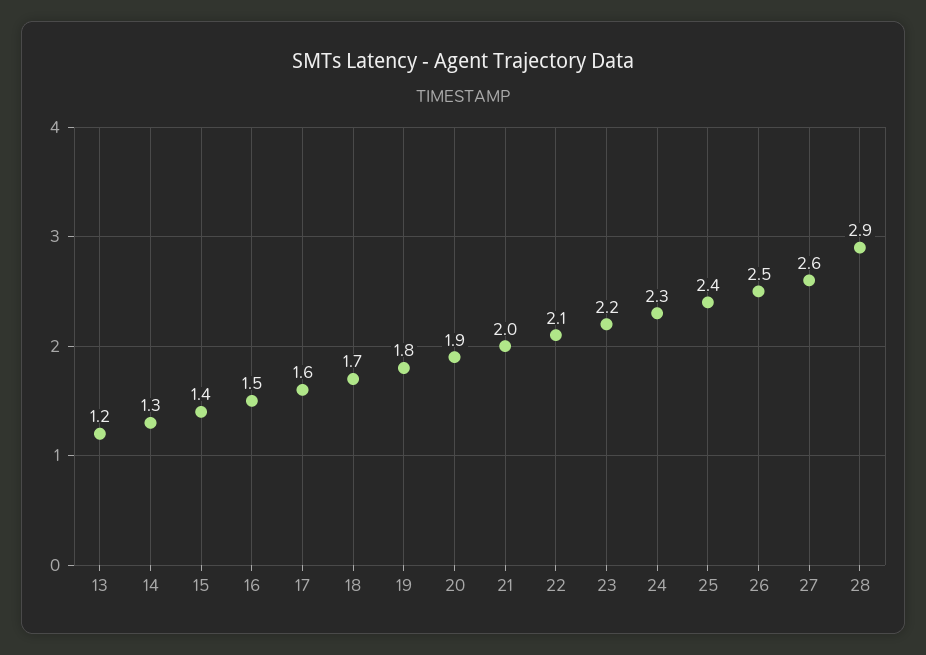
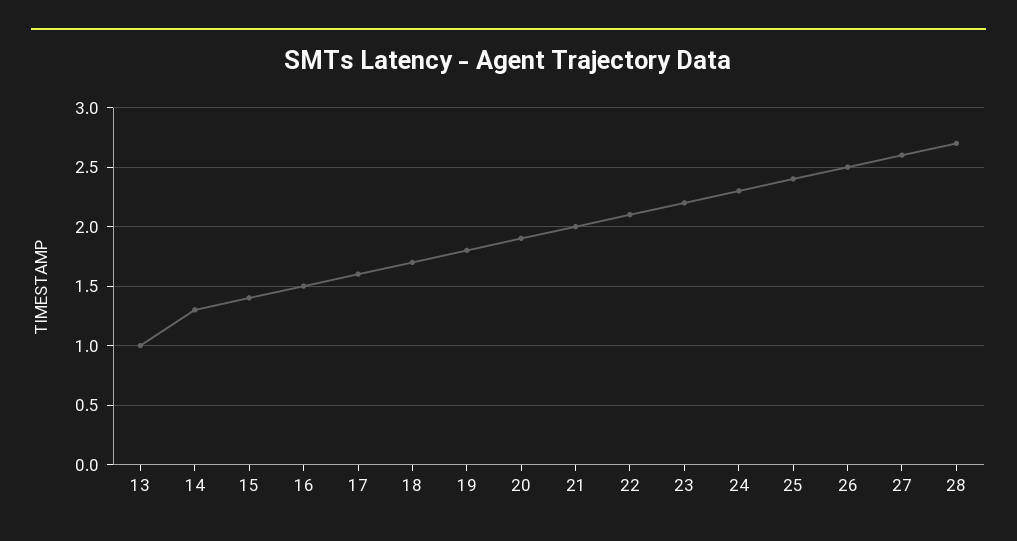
13: 1.2 -> 1
28: 2.9 -> 2.7

